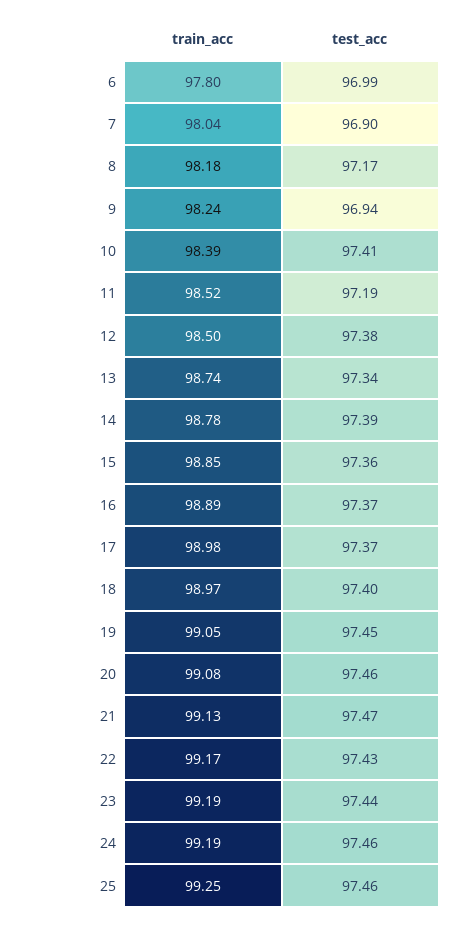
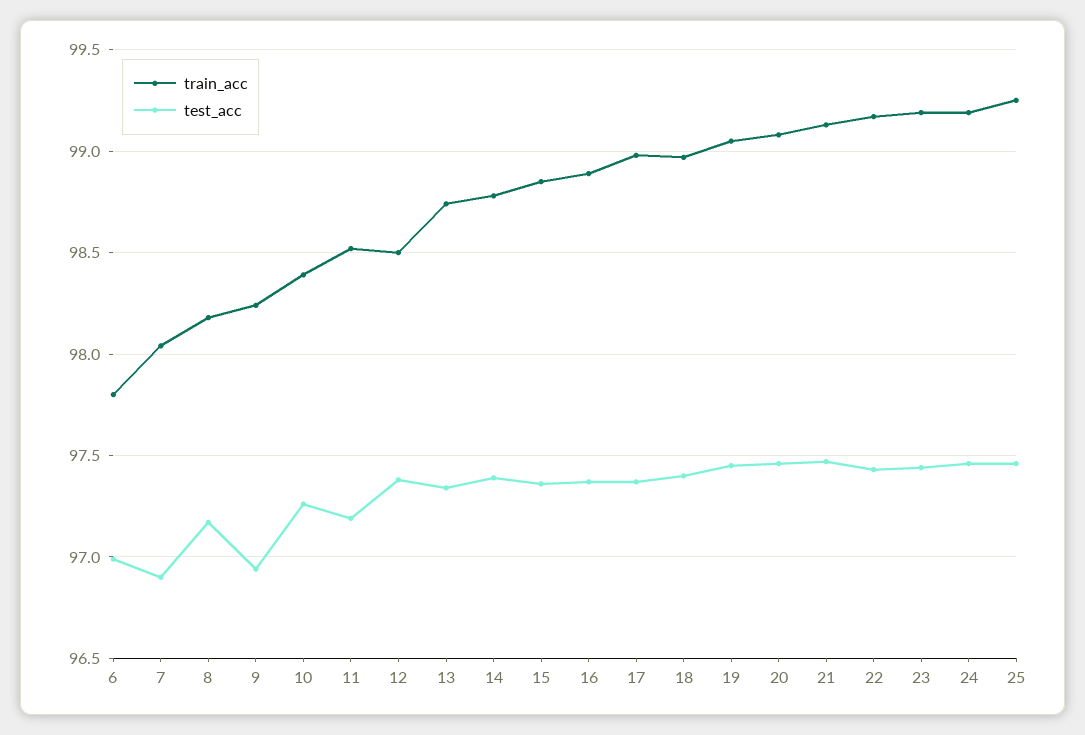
test_acc, 10: 97.41 -> 97.25

